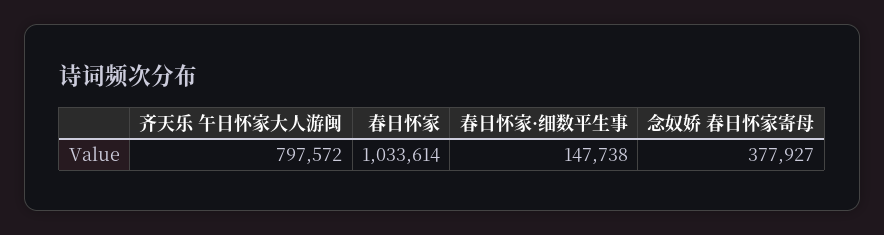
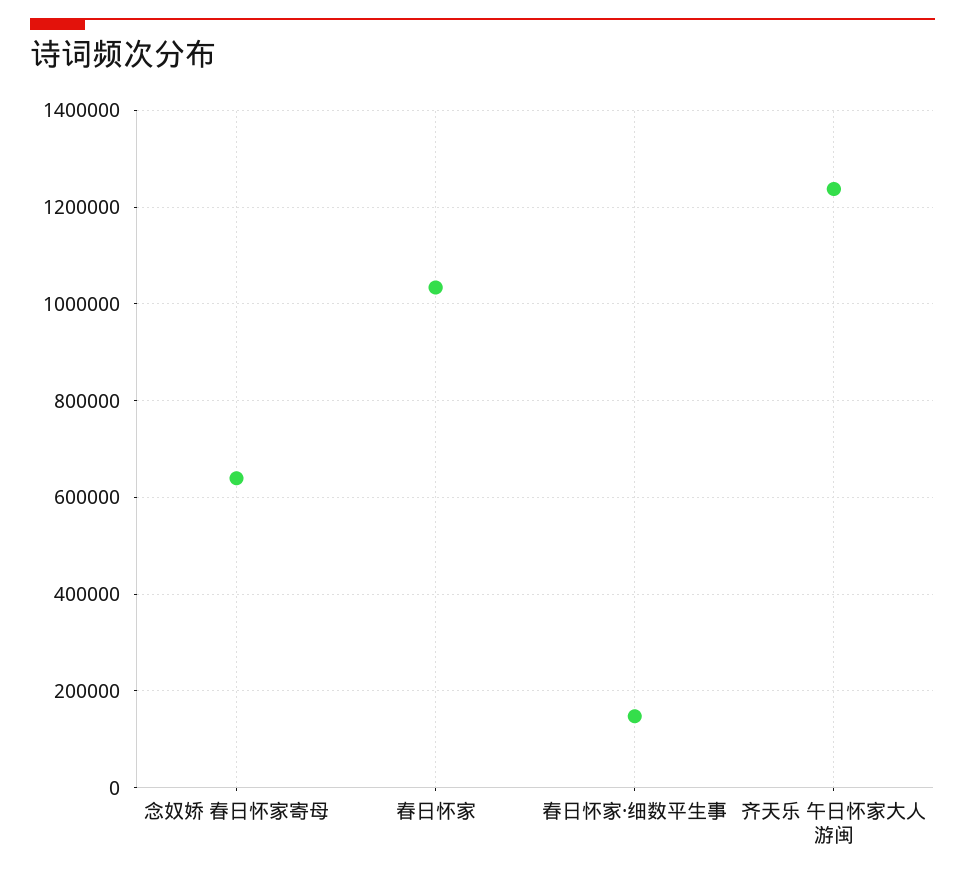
齐天乐 午日怀家大人游闽: 797572 -> 1240000
念奴娇 春日怀家寄母: 377927 -> 640000

